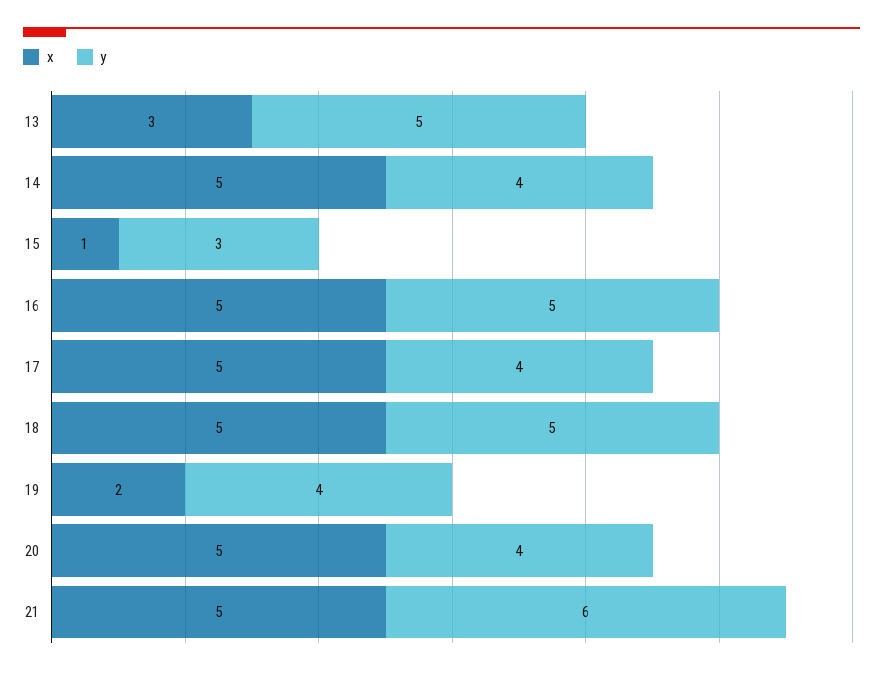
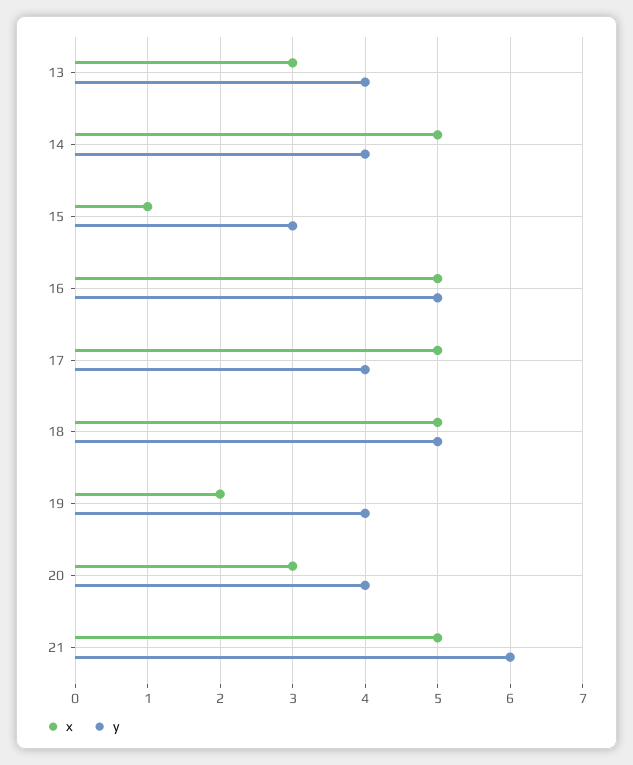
y, 13: 5 -> 4
x, 20: 5 -> 3

